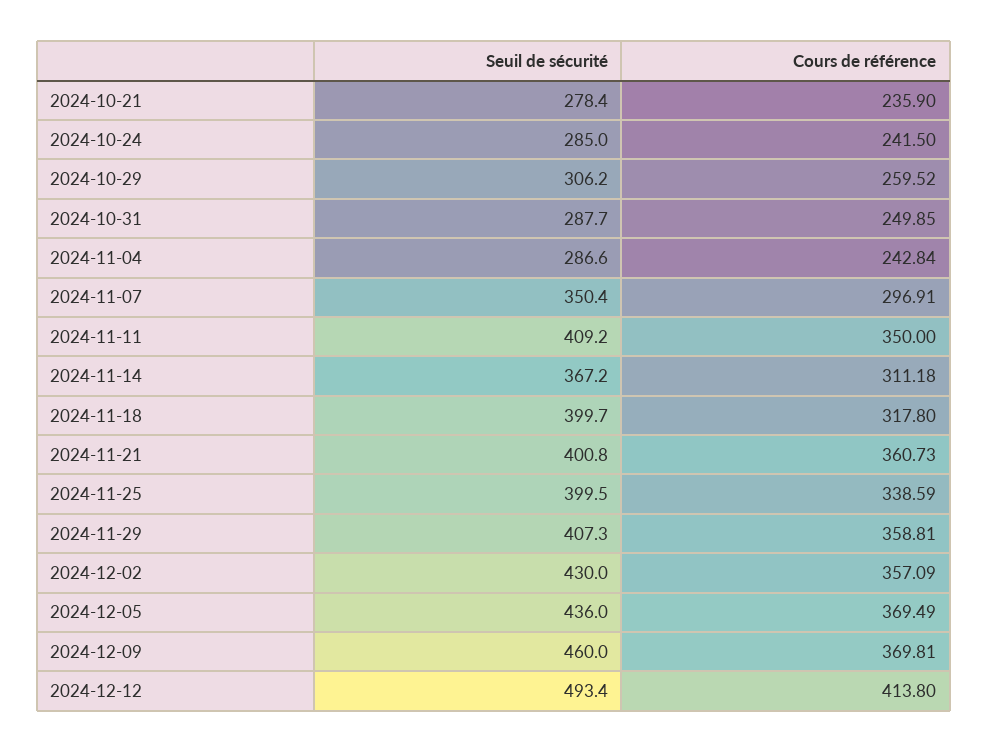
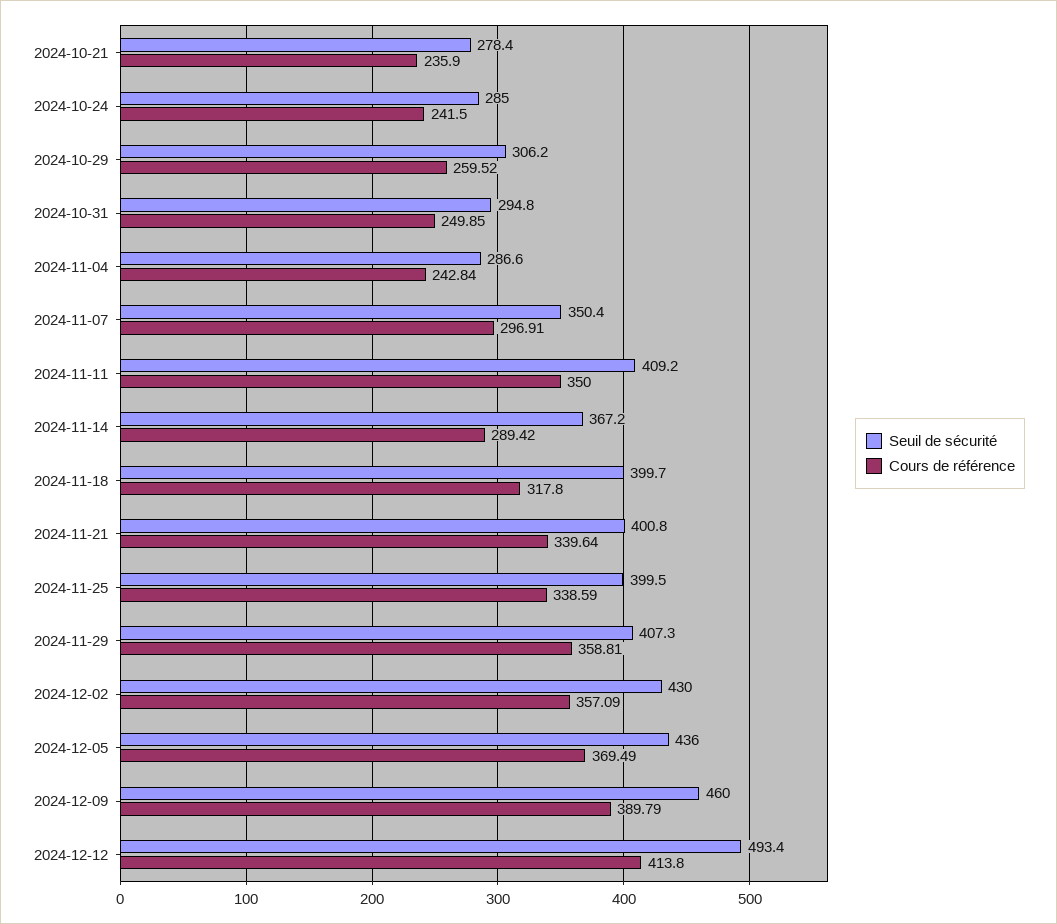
Seuil de sécurité, 2024-10-31: 287.7 -> 294.8
Cours de référence, 2024-11-14: 311.18 -> 289.42
Cours de référence, 2024-11-21: 360.73 -> 339.64
Cours de référence, 2024-12-09: 369.81 -> 389.79

